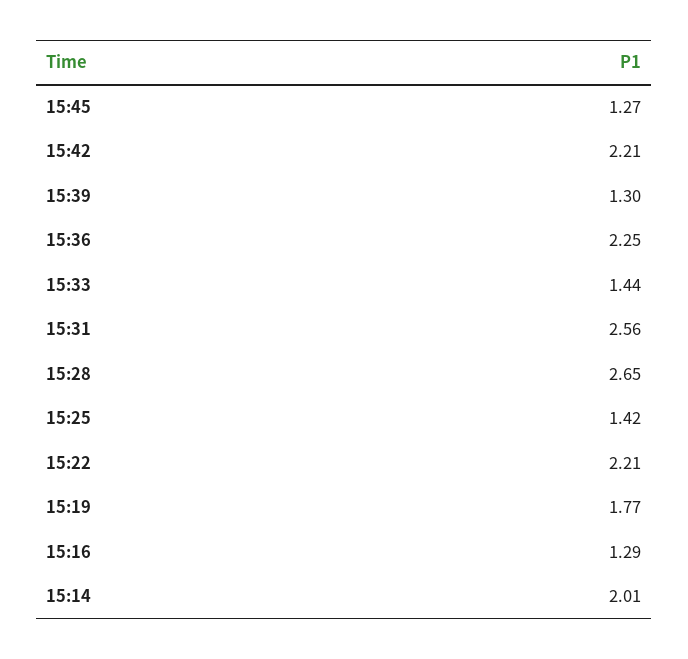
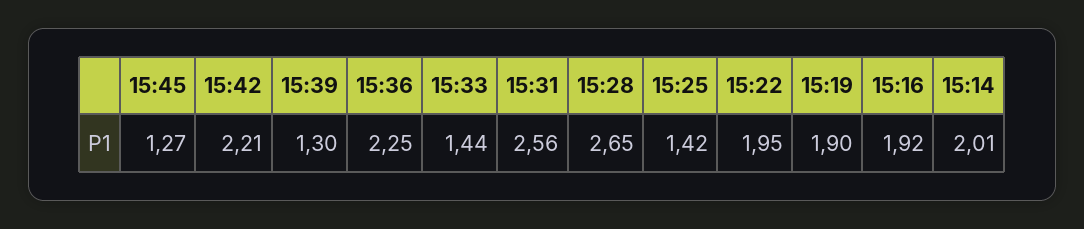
15:22: 2.21 -> 1.95
15:19: 1.77 -> 1.9
15:16: 1.29 -> 1.92

